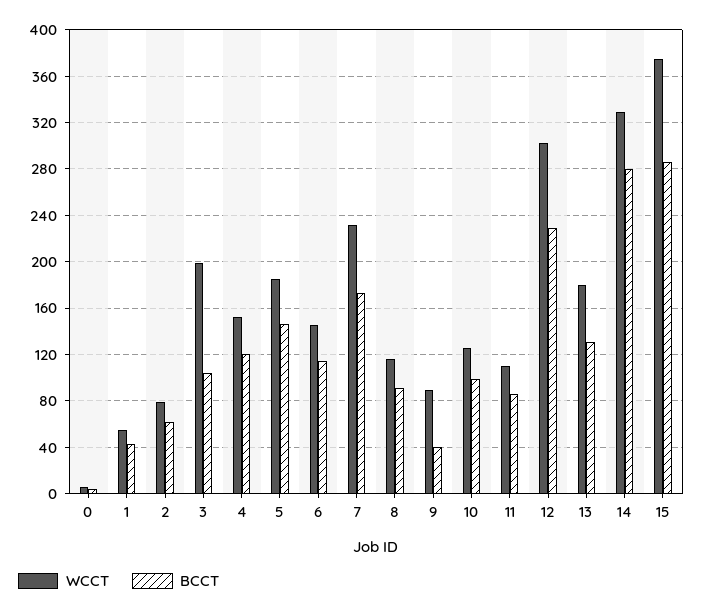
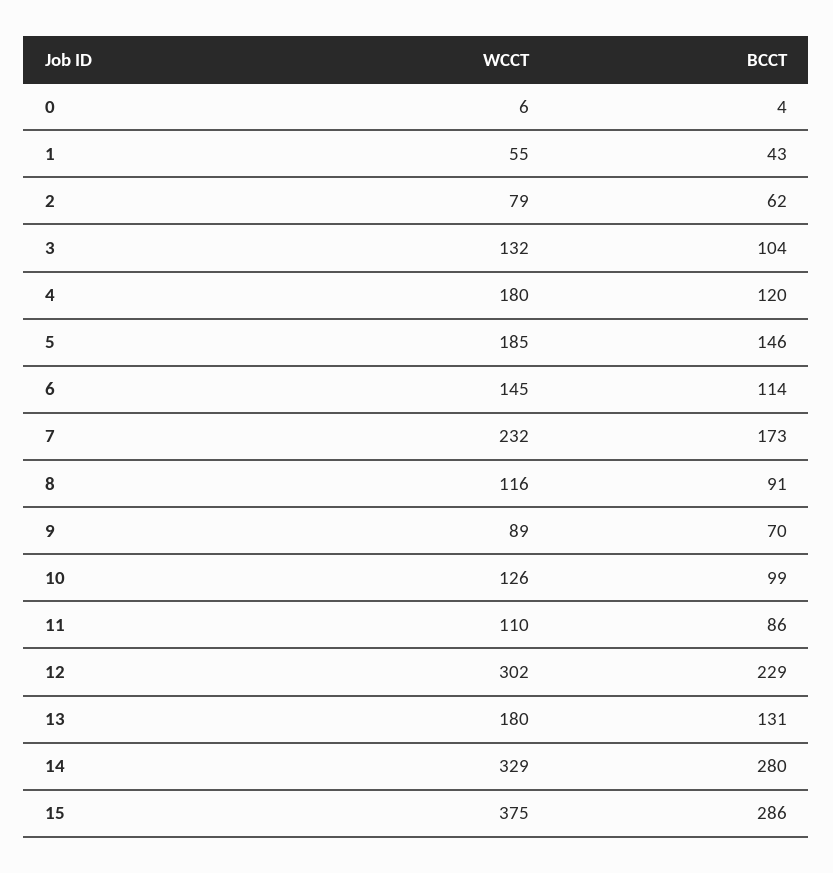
WCCT, 3: 200 -> 132
WCCT, 4: 150 -> 180
BCCT, 9: 40 -> 70

